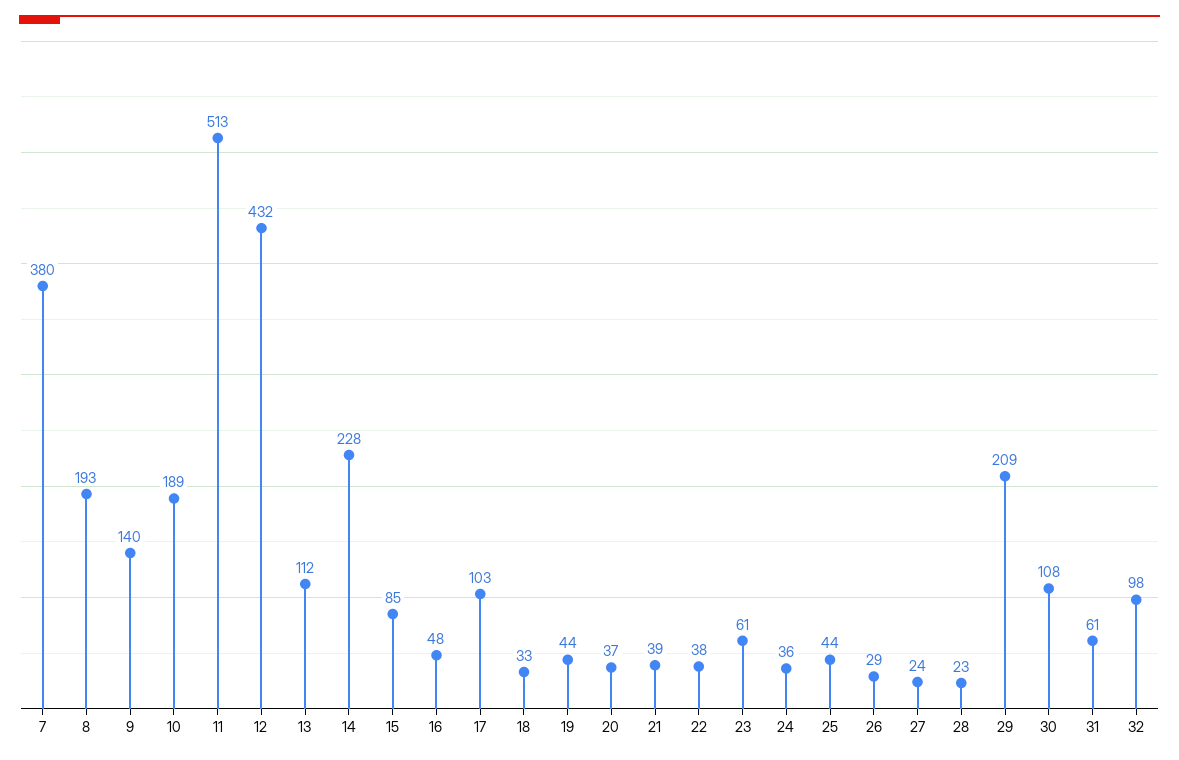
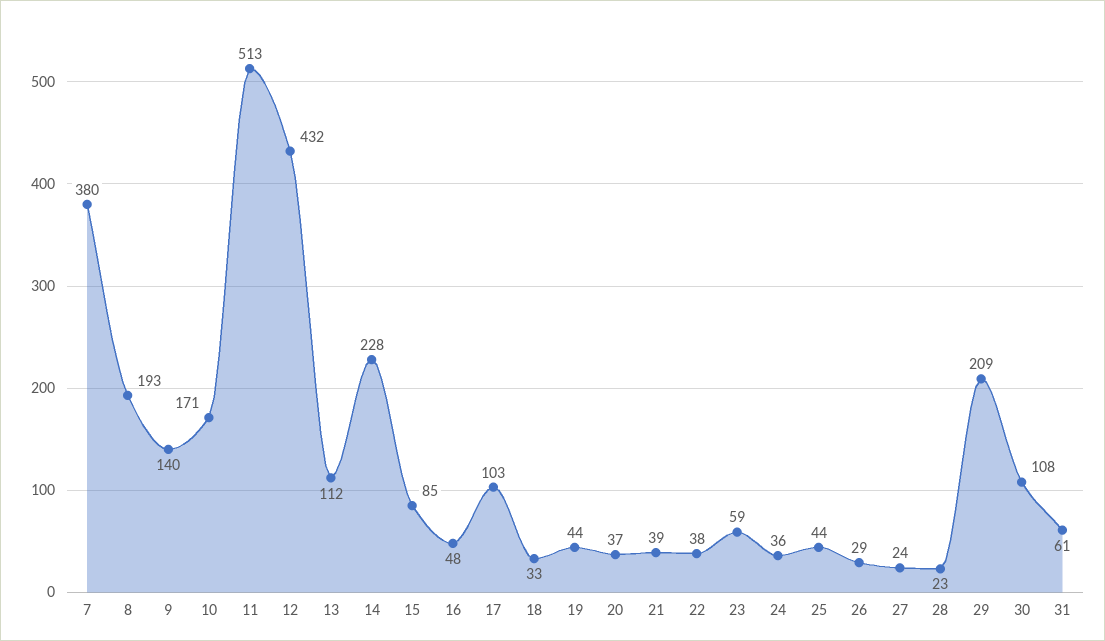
10: 189 -> 171
23: 61 -> 59
32: 98 -> none

